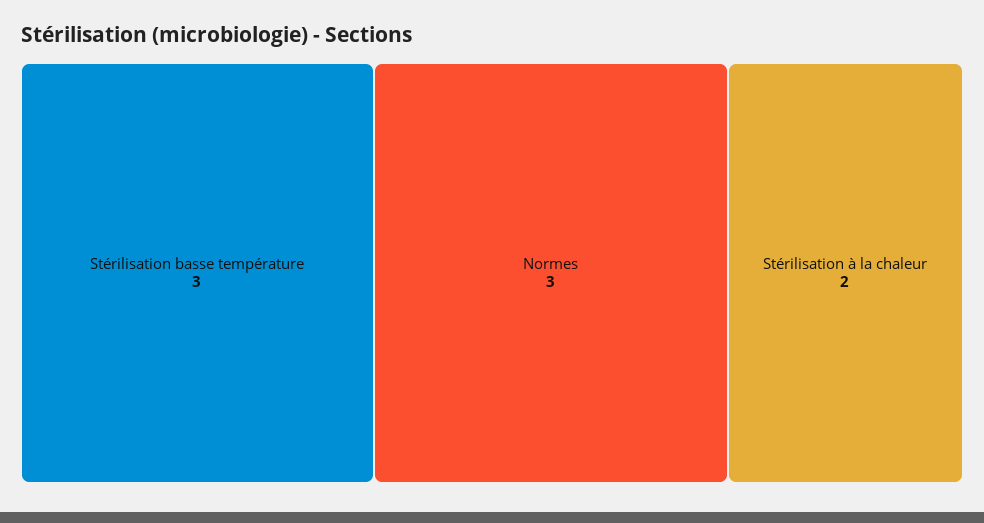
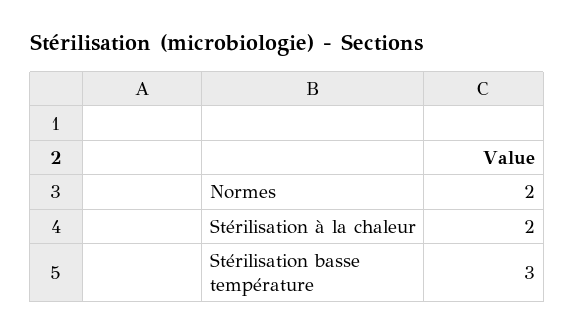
Normes: 3 -> 2

